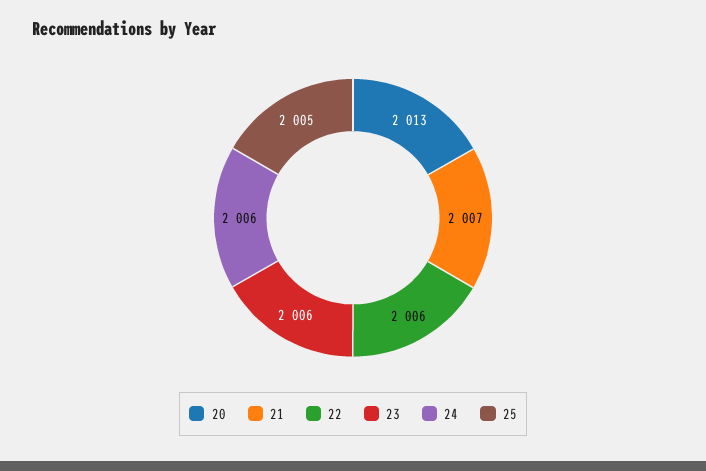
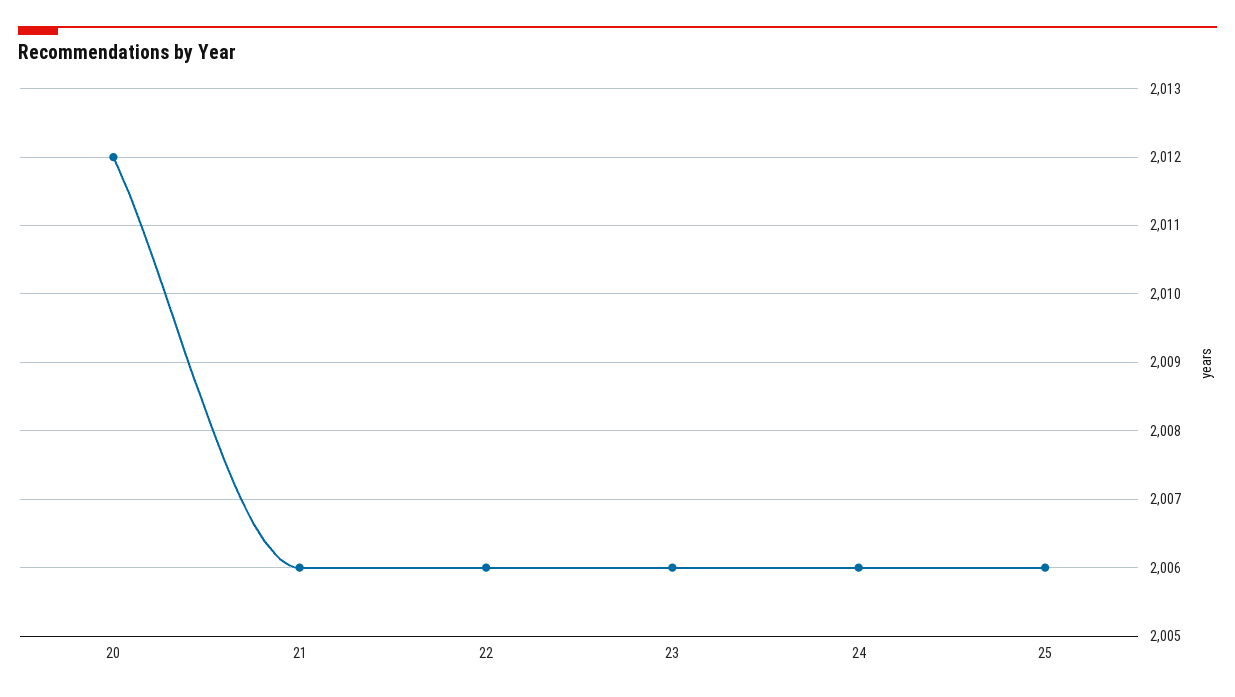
20: 2013 -> 2012
21: 2007 -> 2006
25: 2005 -> 2006

